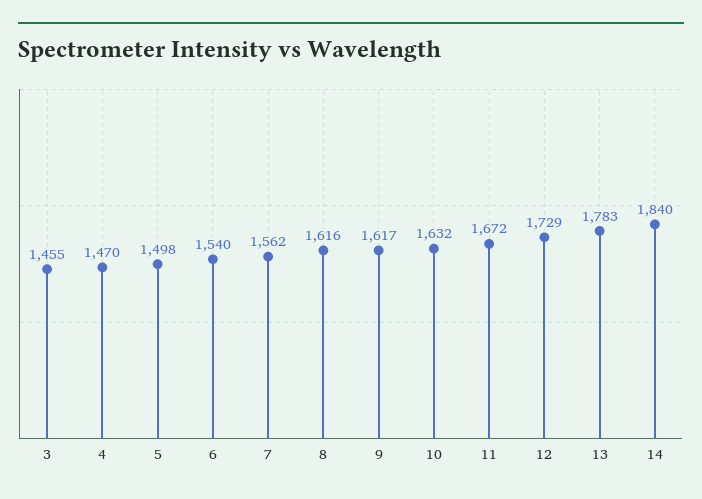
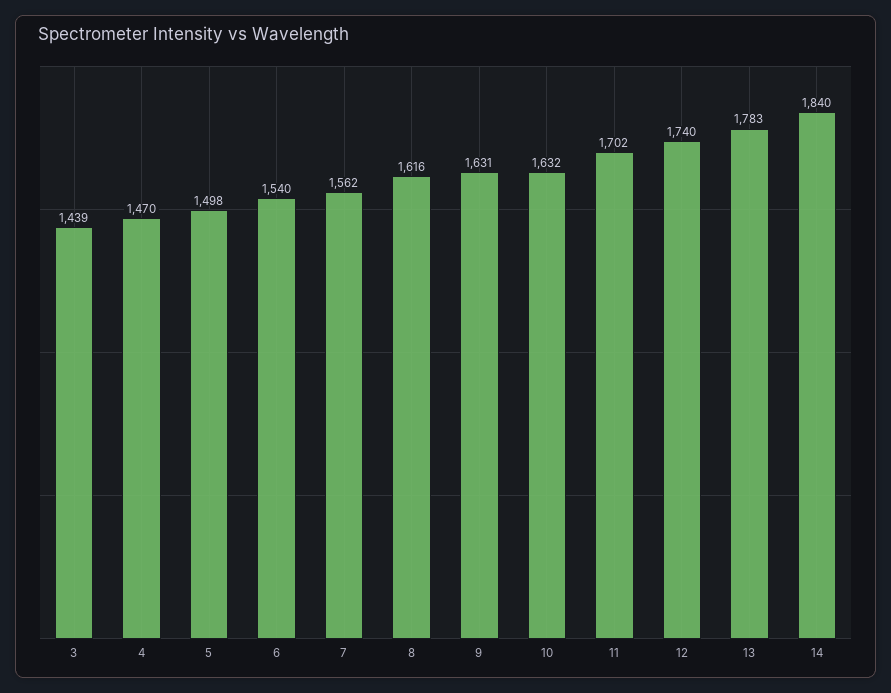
3: 1455 -> 1439
9: 1617 -> 1631
11: 1672 -> 1702
12: 1729 -> 1740

